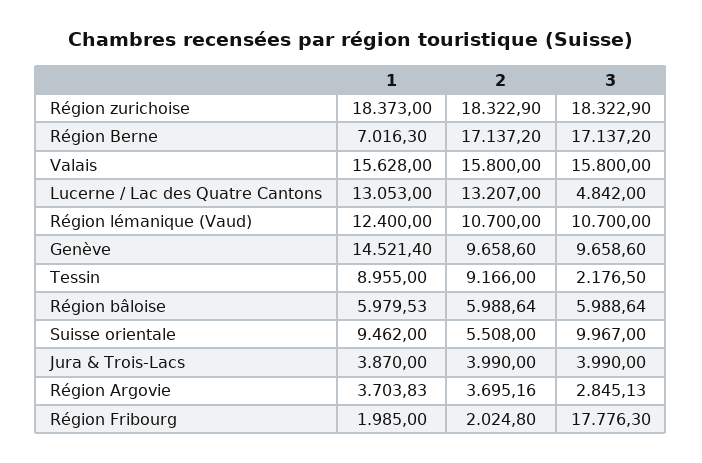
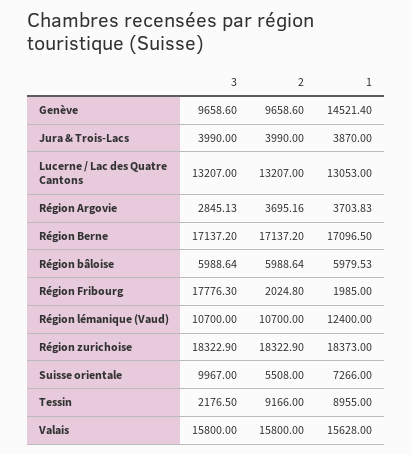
1, Région Berne: 7016.3 -> 17096.5
3, Lucerne / Lac des Quatre Cantons: 4842 -> 13207
1, Suisse orientale: 9462 -> 7266

